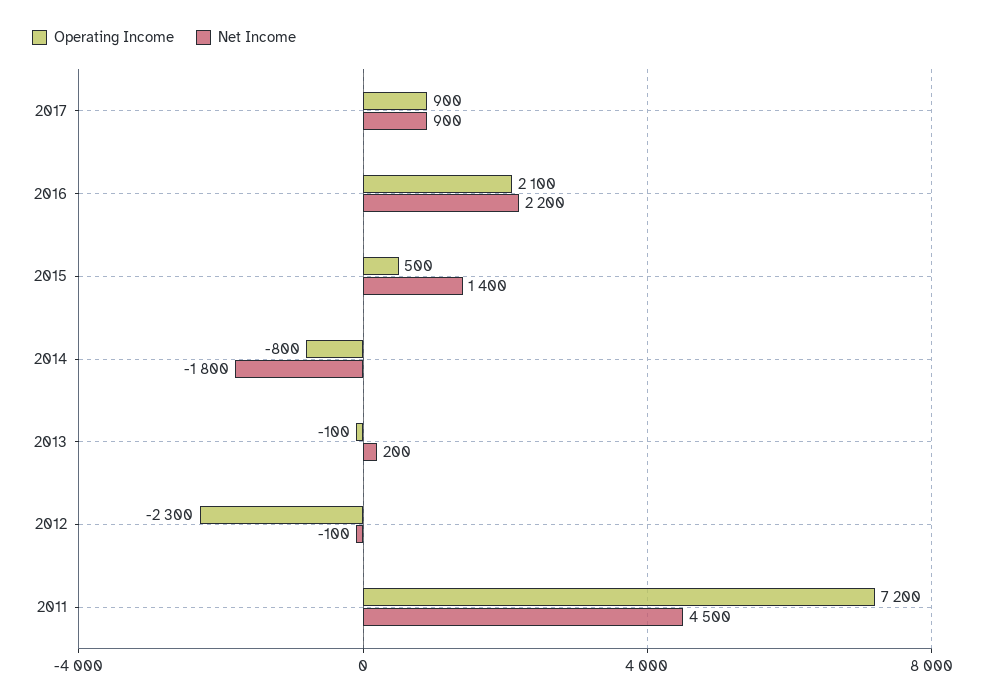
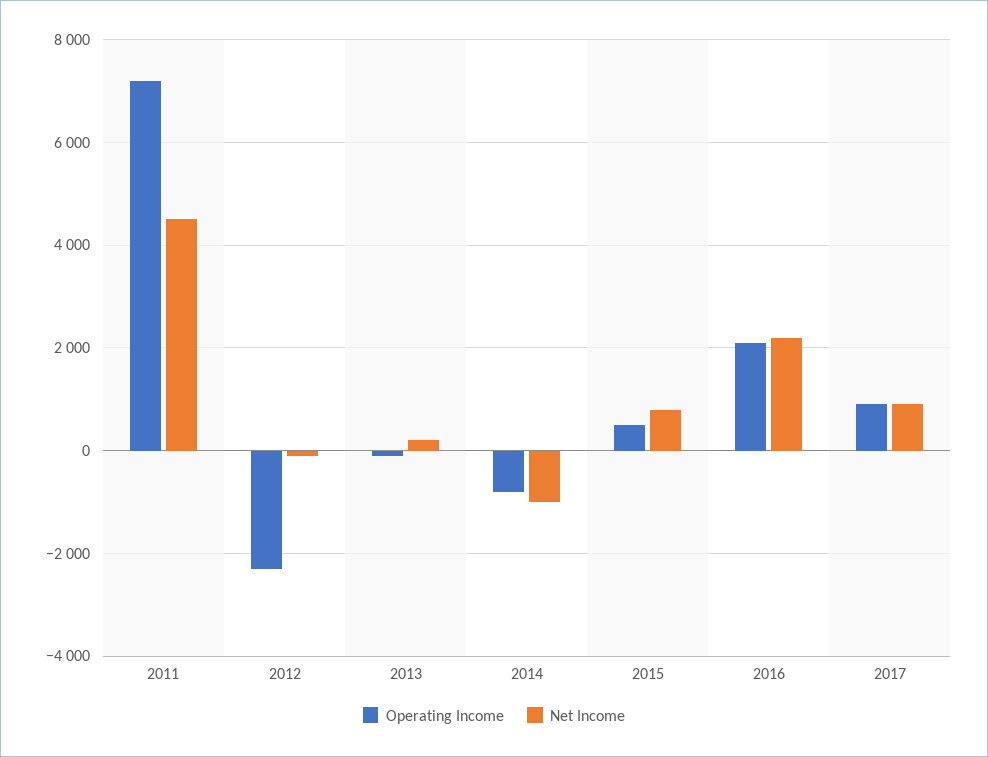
Net Income, 2015: 1400 -> 800
Net Income, 2014: -1800 -> -1000

